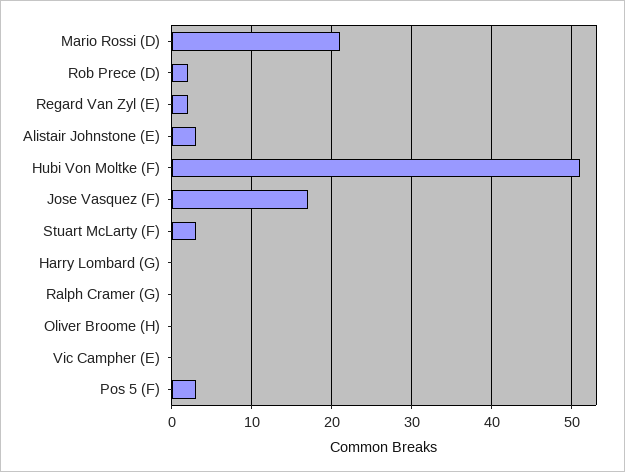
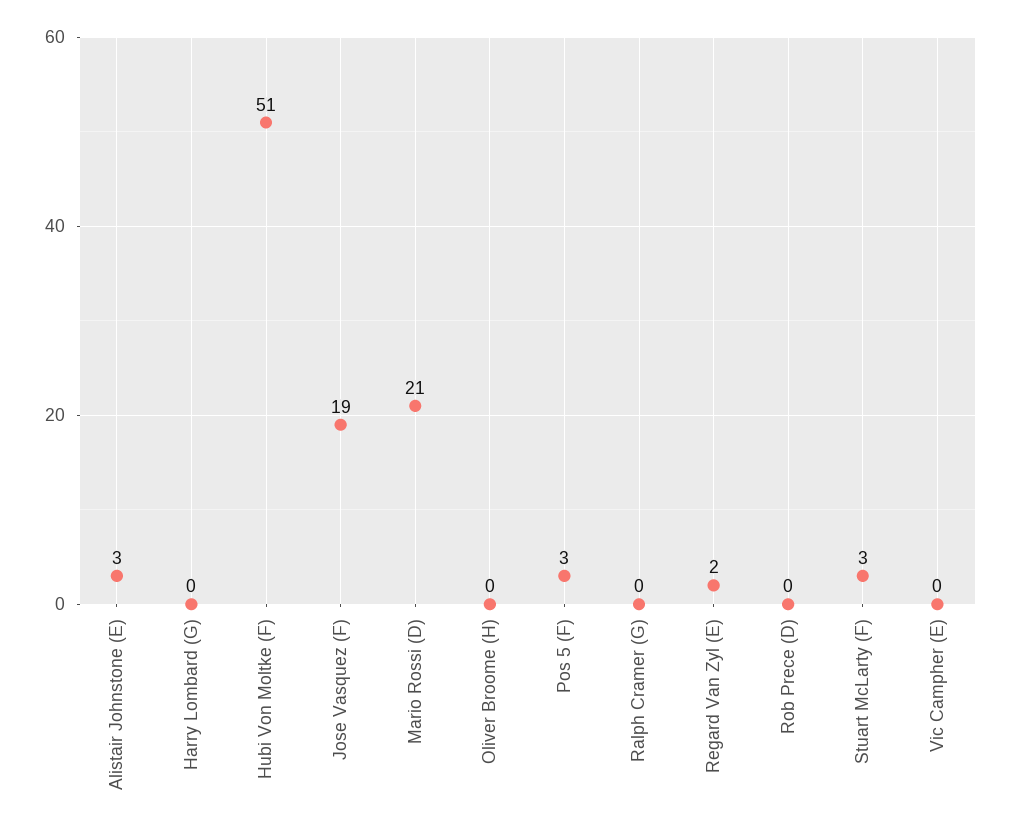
Rob Prece (D): 2 -> 0
Jose Vasquez (F): 17 -> 19

